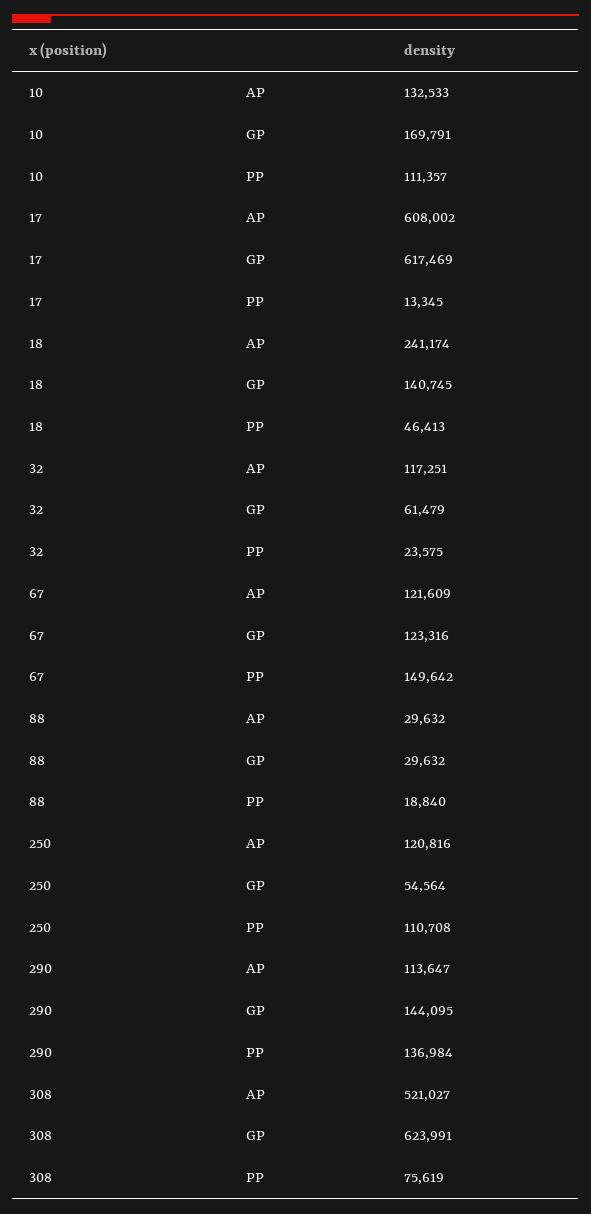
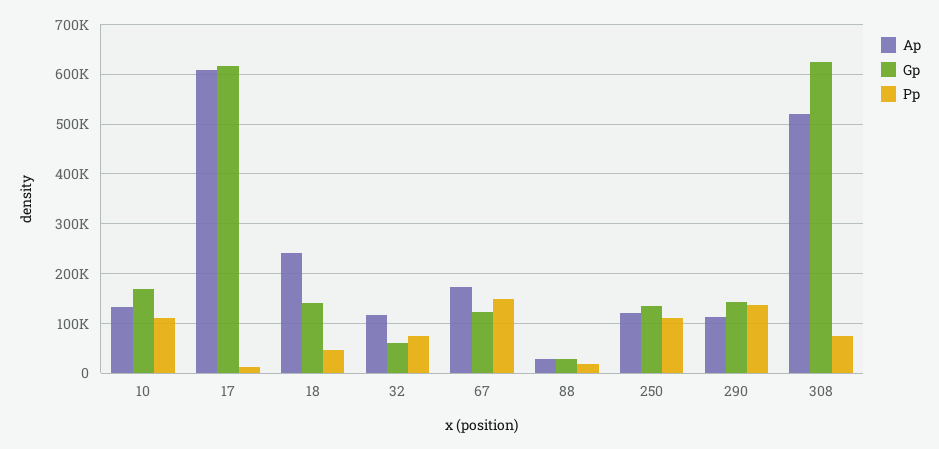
PP, 32: 23575 -> 80000
AP, 67: 121609 -> 180000
GP, 250: 54564 -> 140000

